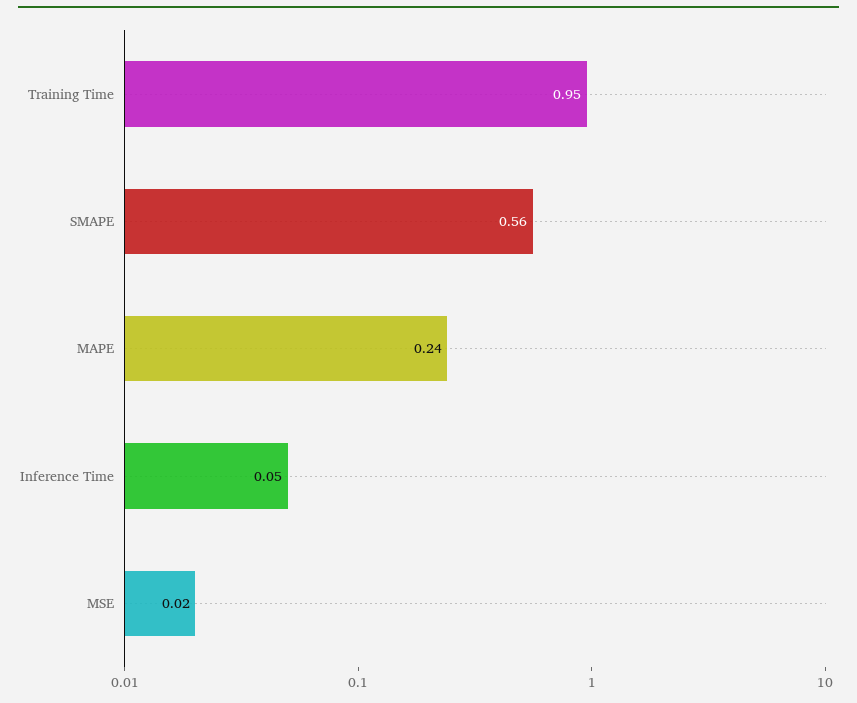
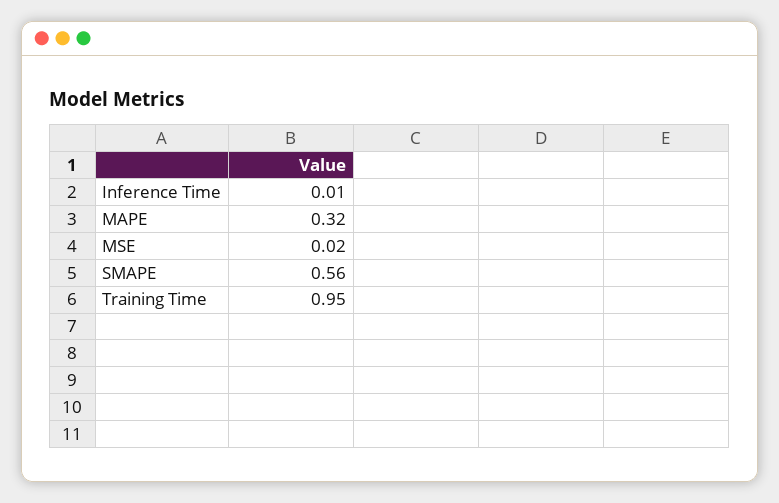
MAPE: 0.24 -> 0.32
Inference Time: 0.05 -> 0.01

